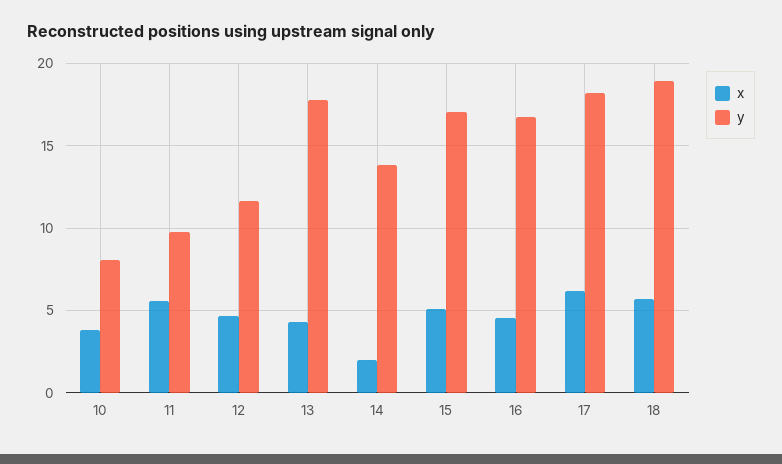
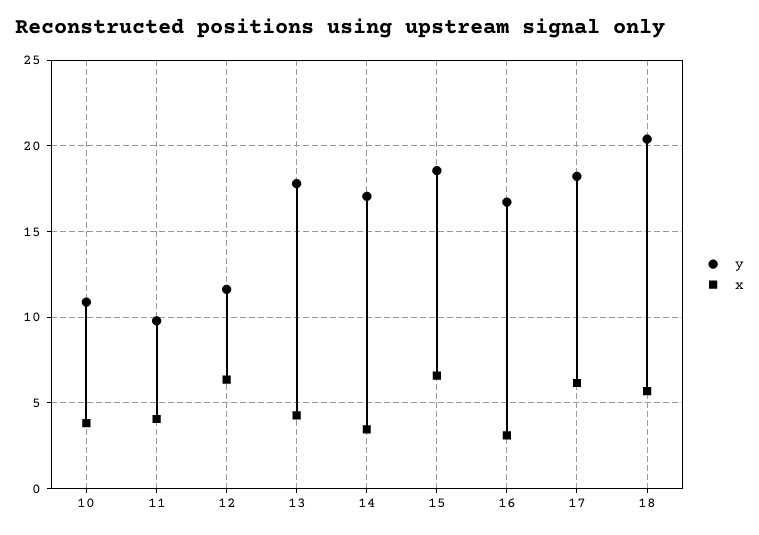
y, 10: 8 -> 11
x, 11: 5.5 -> 4
x, 12: 4.5 -> 6.5
x, 14: 2 -> 3.5
y, 14: 14 -> 17
x, 15: 5 -> 6.5
y, 15: 17 -> 18.5
x, 16: 4.5 -> 3
y, 18: 19 -> 20.5

